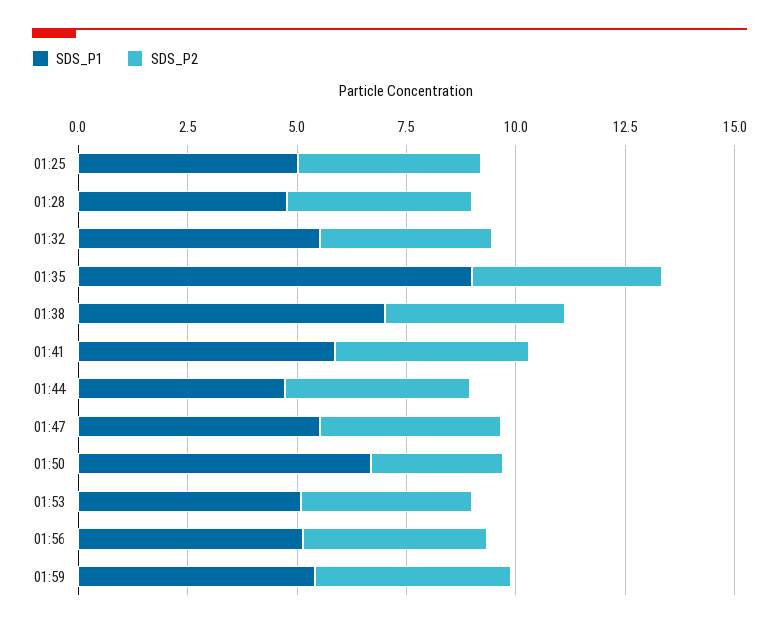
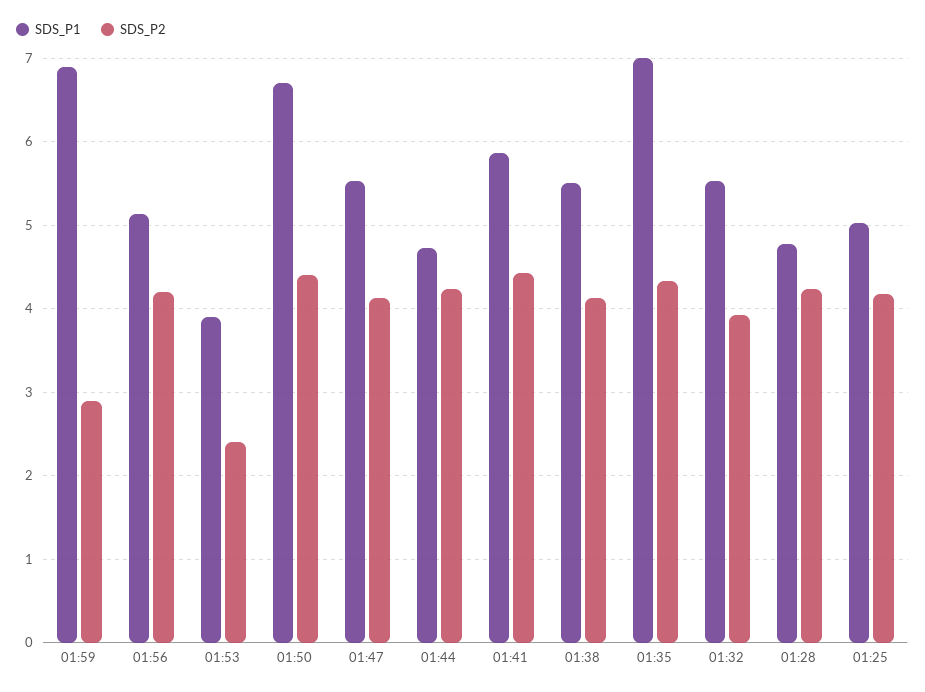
SDS_P1, 01:35: 9 -> 7
SDS_P1, 01:38: 7 -> 5.5
SDS_P2, 01:50: 3 -> 4.4
SDS_P1, 01:53: 5 -> 3.9
SDS_P2, 01:53: 4 -> 2.4
SDS_P1, 01:59: 5.5 -> 6.9
SDS_P2, 01:59: 4.5 -> 2.9

